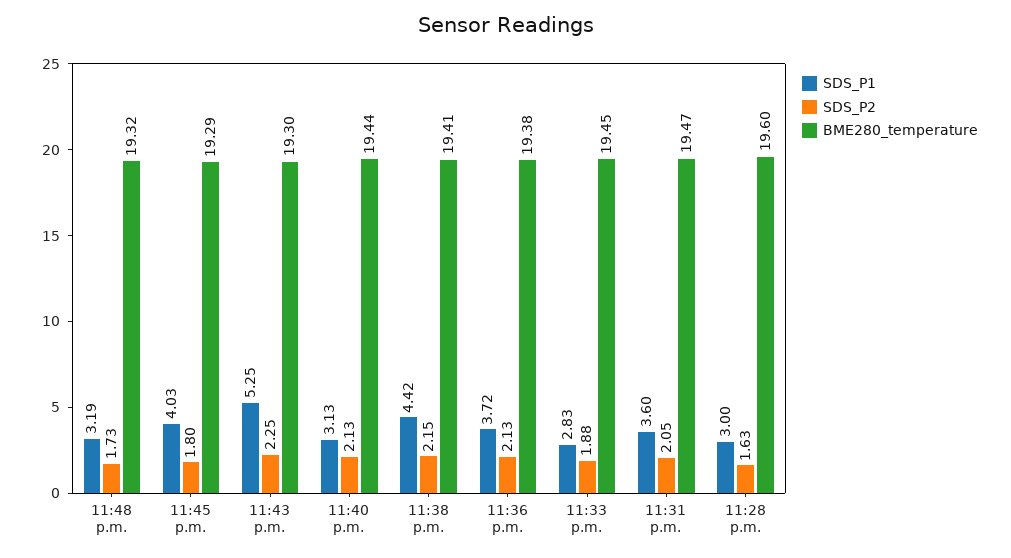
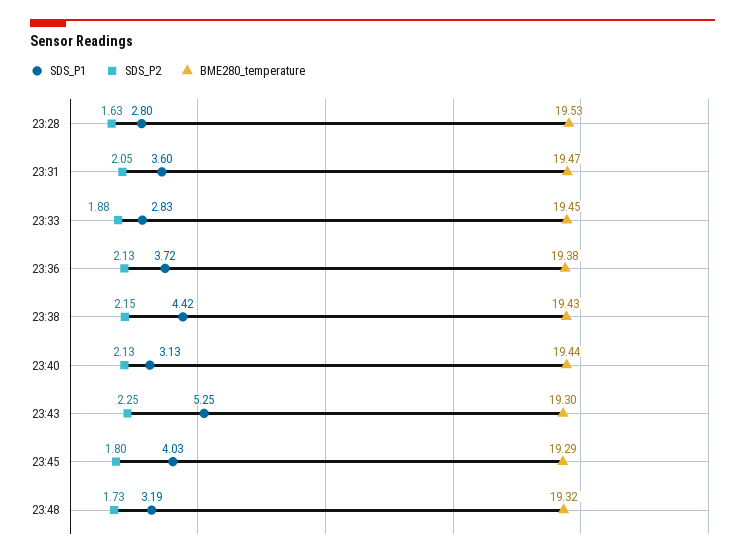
BME280_temperature, 11:38 p.m.: 19.41 -> 19.43
SDS_P1, 11:28 p.m.: 3 -> 2.8
BME280_temperature, 11:28 p.m.: 19.6 -> 19.53

